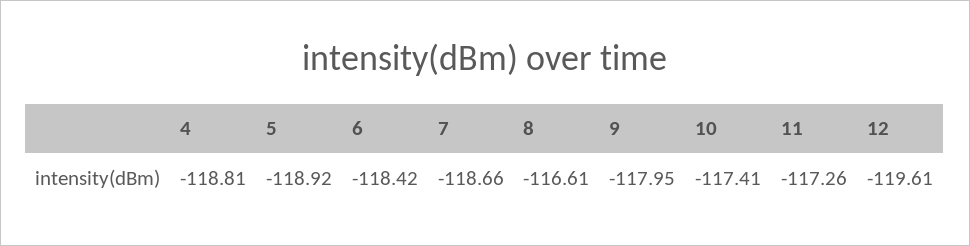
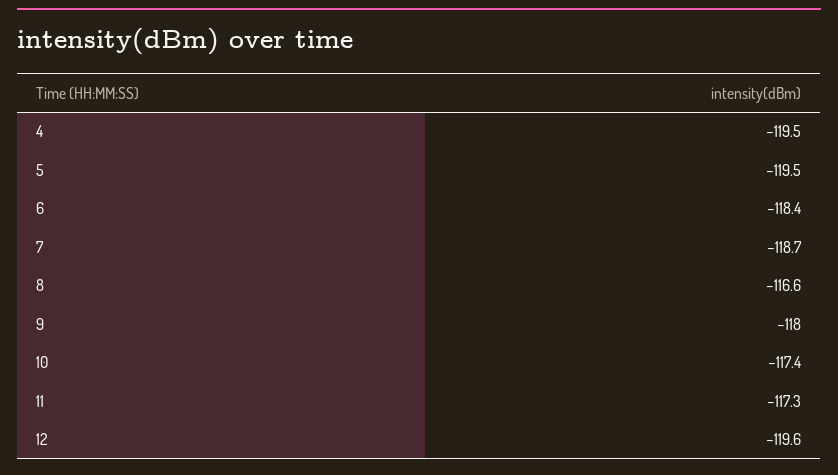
4: -118.81 -> -119.5
5: -118.92 -> -119.5

